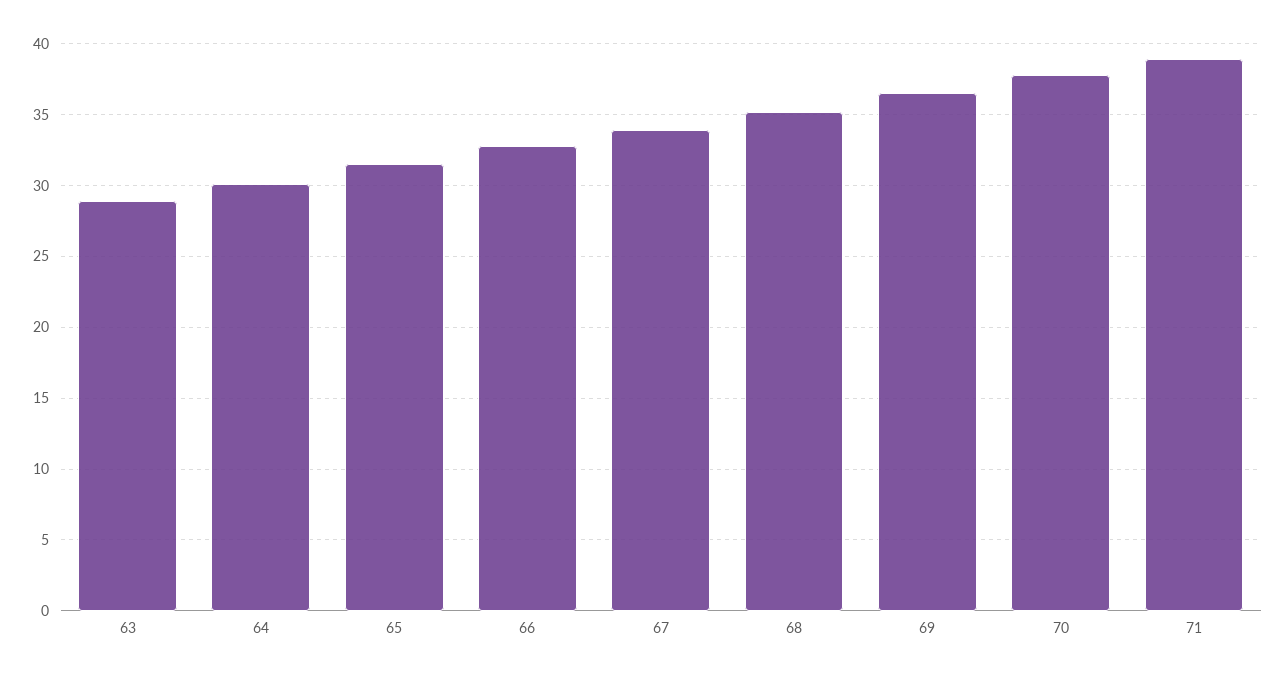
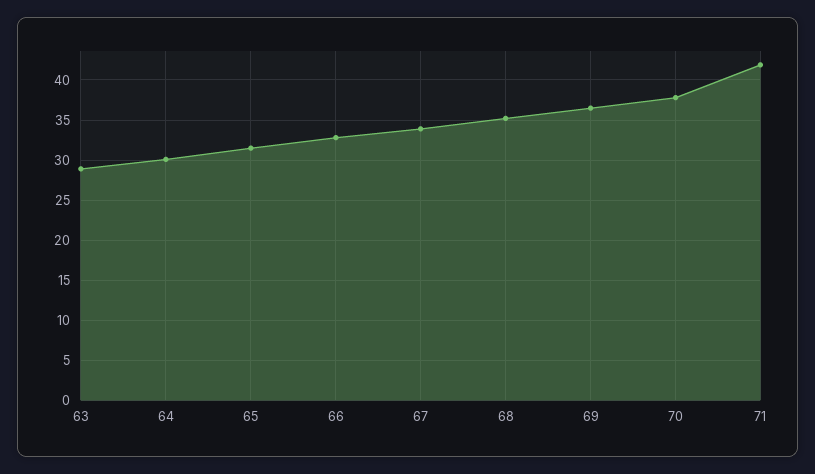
71: 39 -> 42

